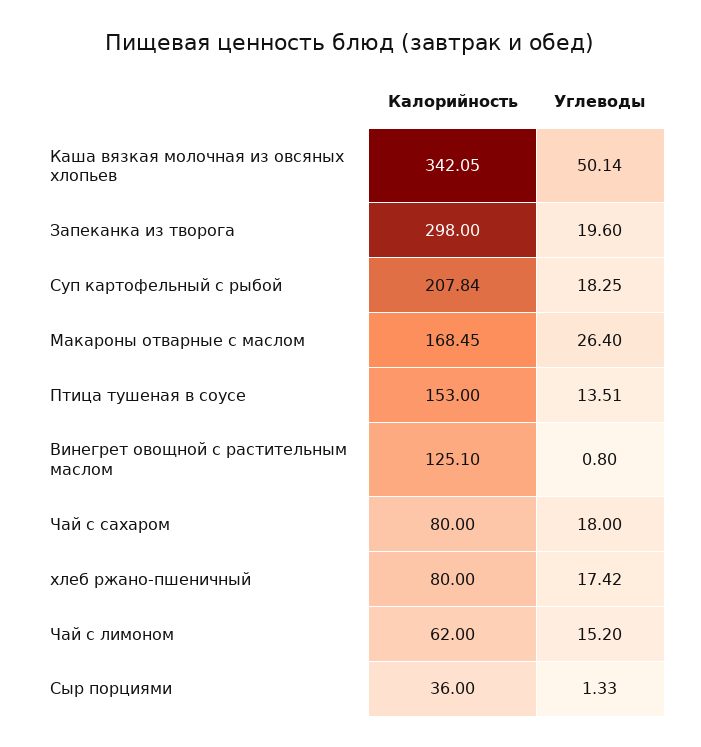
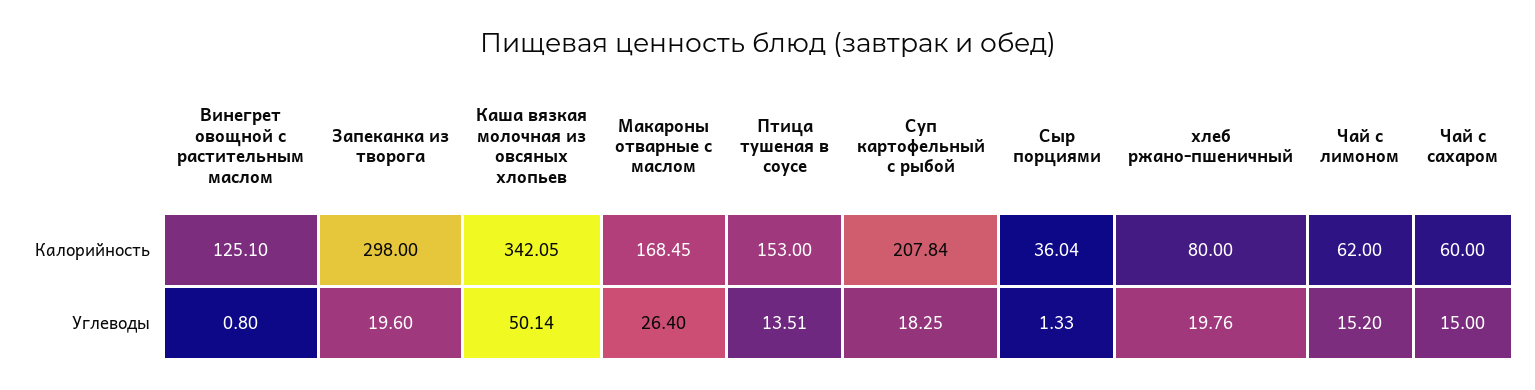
Калорийность, Чай с сахаром: 80 -> 60
Углеводы, Чай с сахаром: 18 -> 15
Углеводы, хлеб ржано-пшеничный: 17.42 -> 19.76
Калорийность, Сыр порциями: 36 -> 36.04

